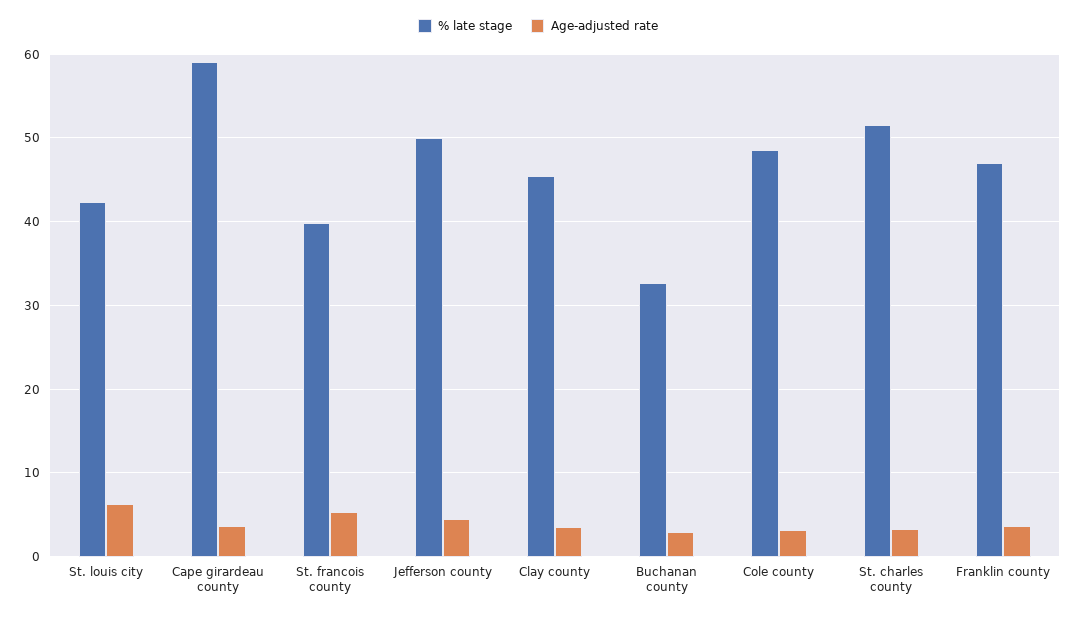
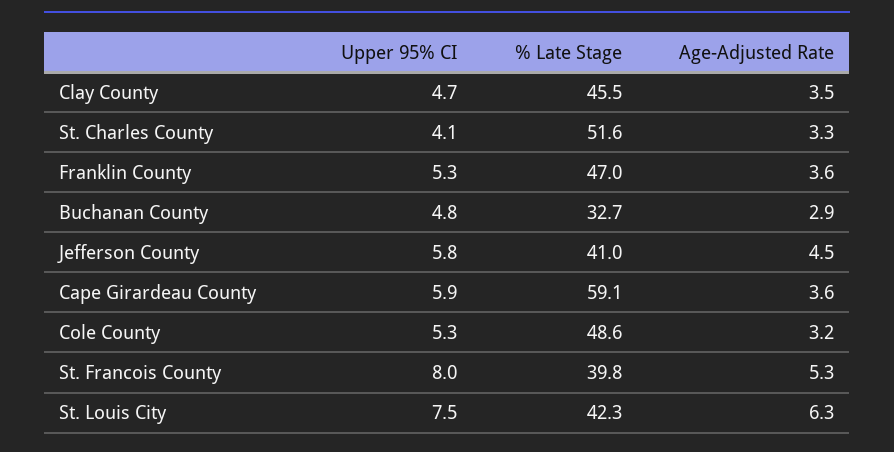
% late stage, Jefferson county: 50 -> 41
Upper 95% CI, Clay county: none -> 4.7
Upper 95% CI, St. charles county: none -> 4.1
Upper 95% CI, Franklin county: none -> 5.3
Upper 95% CI, Buchanan county: none -> 4.8
Upper 95% CI, Jefferson county: none -> 5.8
Upper 95% CI, Cape girardeau county: none -> 5.9
Upper 95% CI, Cole county: none -> 5.3
Upper 95% CI, St. francois county: none -> 8
Upper 95% CI, St. louis city: none -> 7.5

